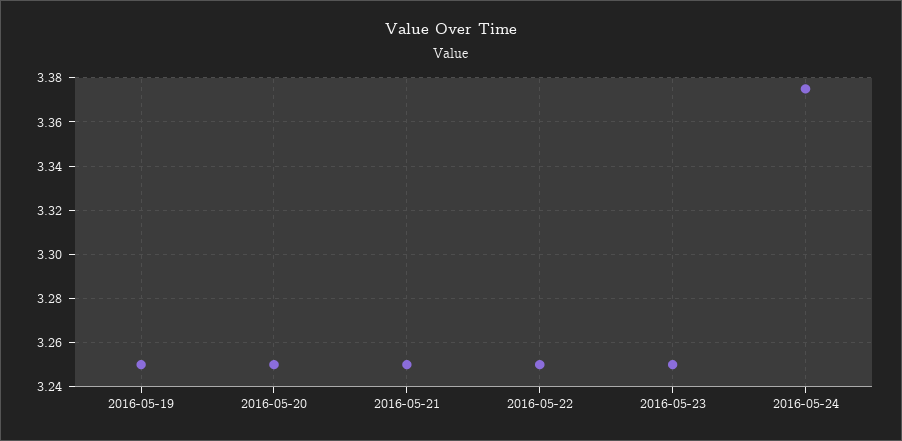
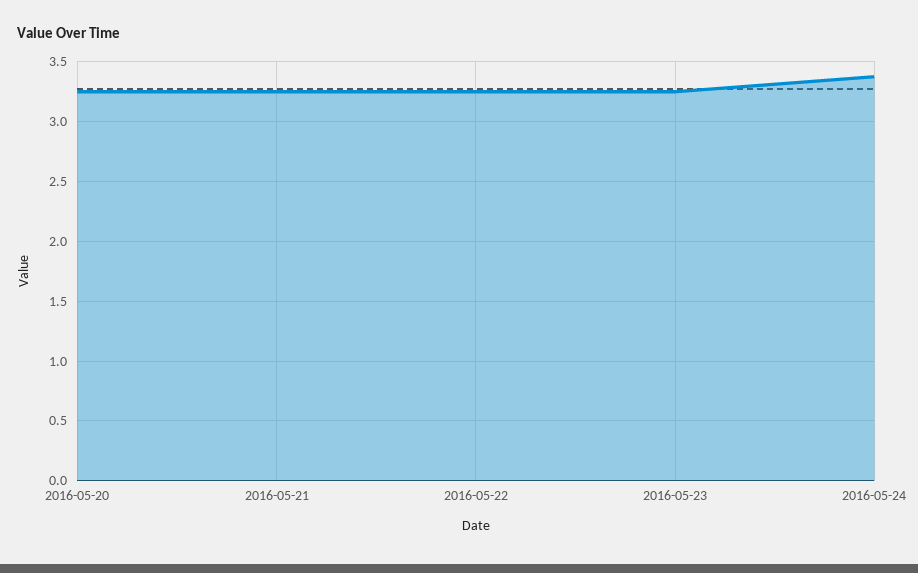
2016-05-19: 3.25 -> none

